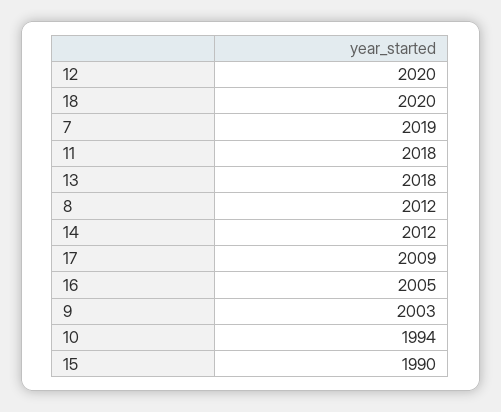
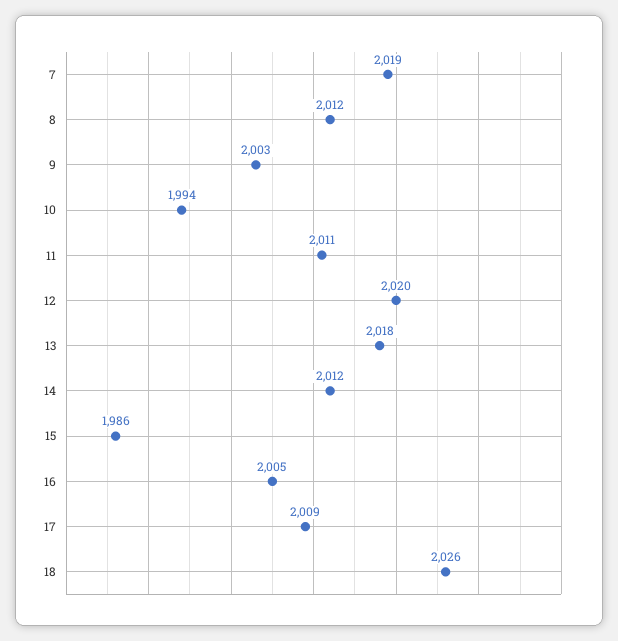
18: 2020 -> 2026
11: 2018 -> 2011
15: 1990 -> 1986

